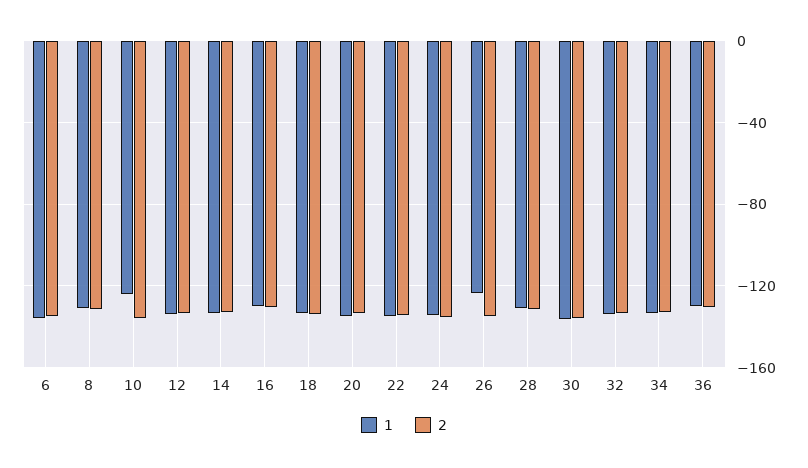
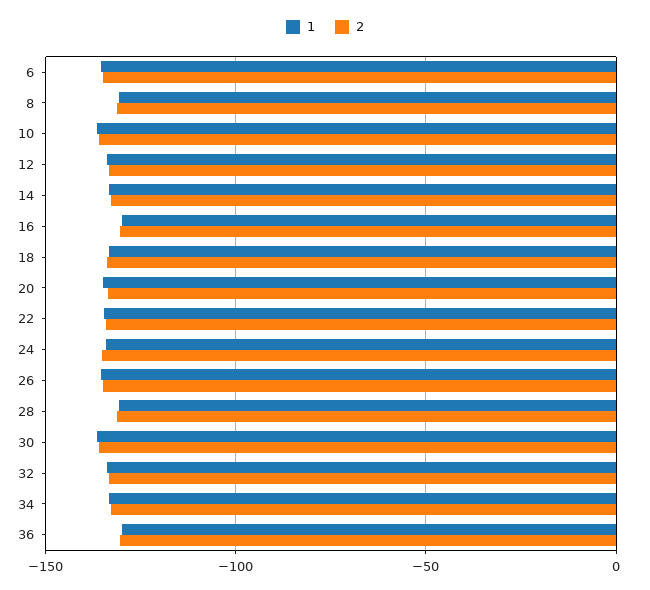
1, 10: -125 -> -135
1, 26: -125 -> -135

